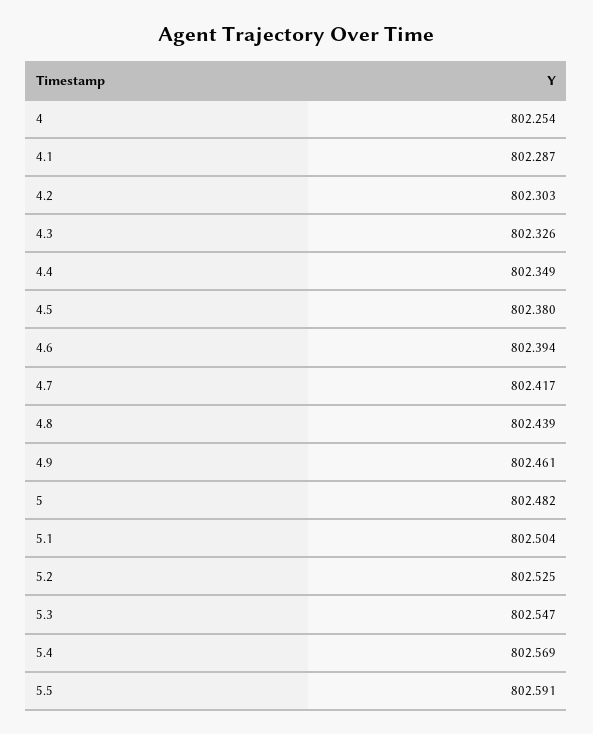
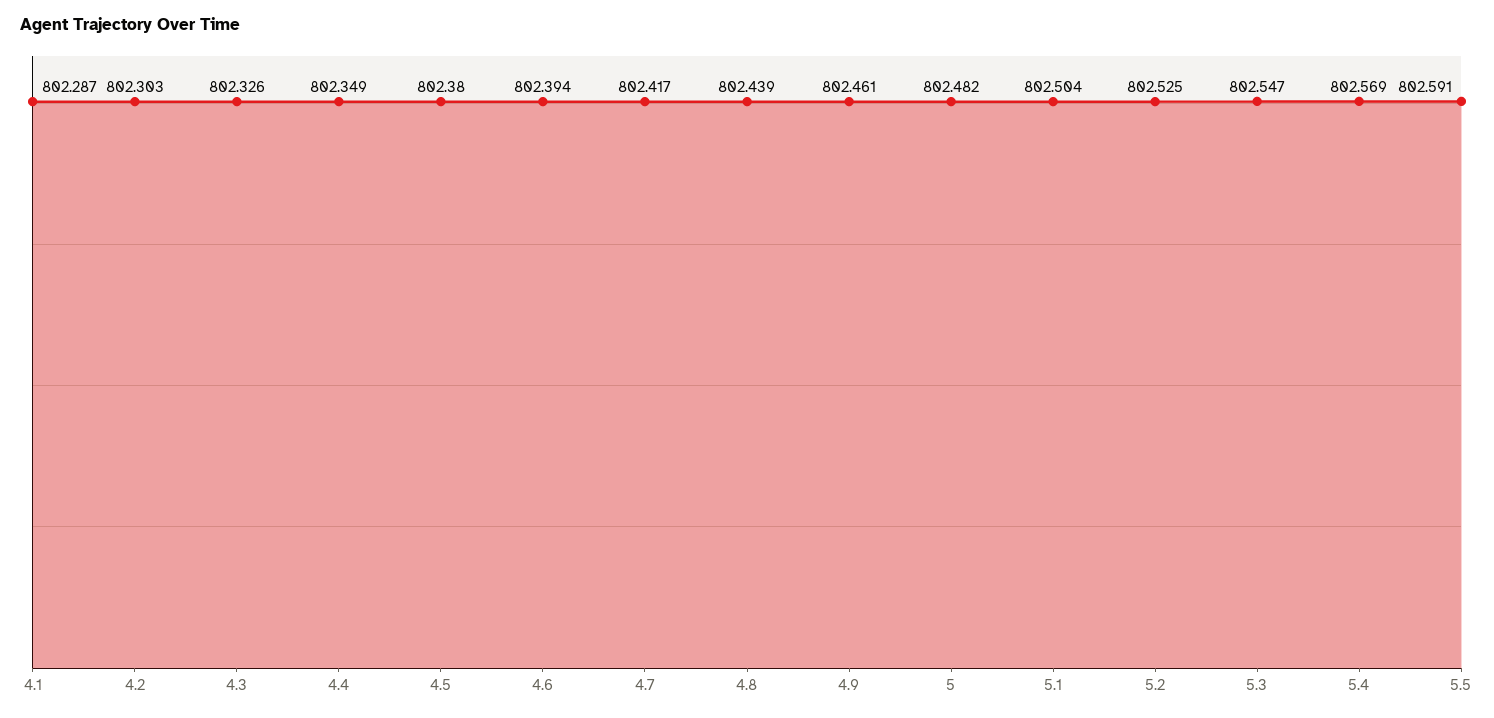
4: 802.254 -> none

